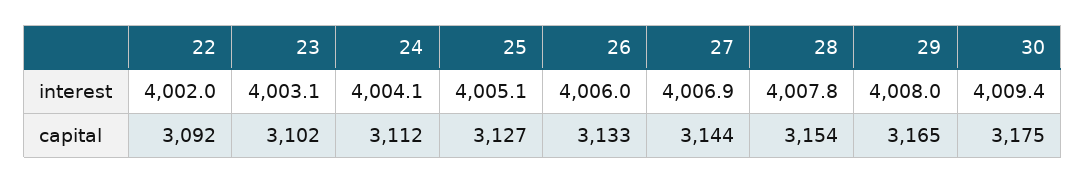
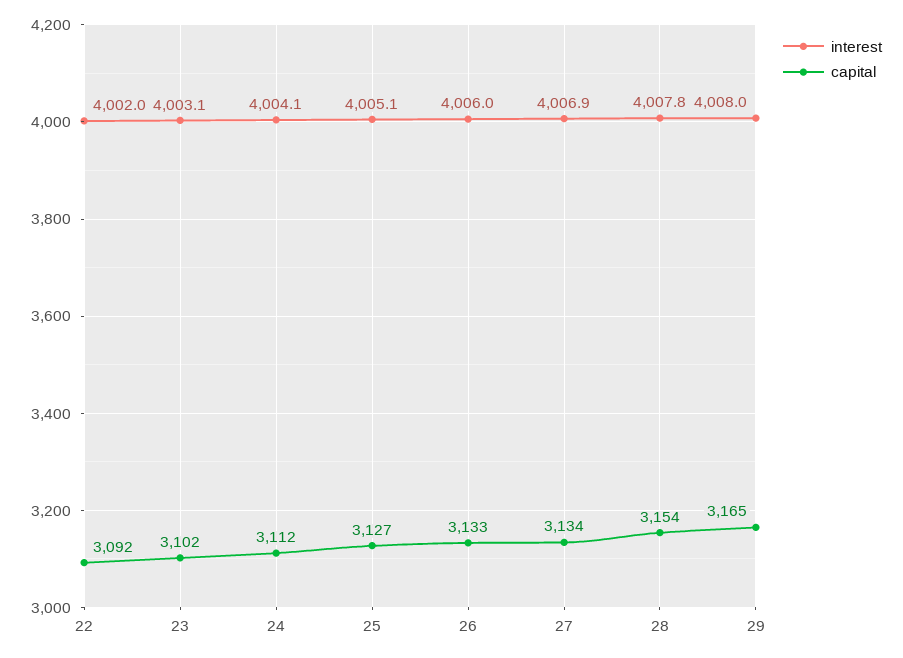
interest, 30: 4009.4 -> none
capital, 27: 3144 -> 3134
capital, 30: 3175 -> none

